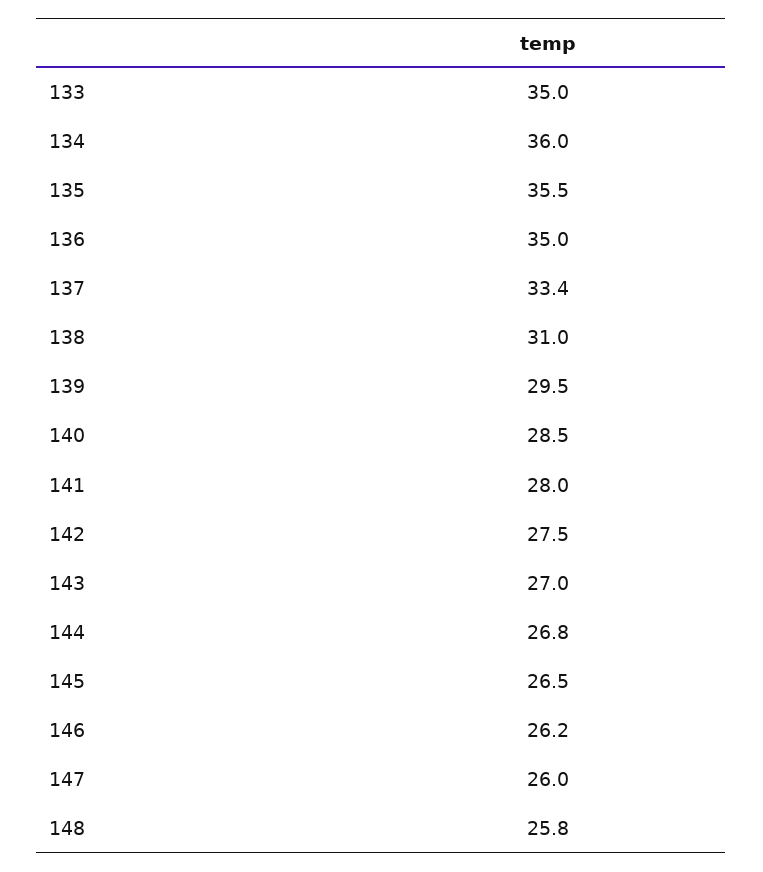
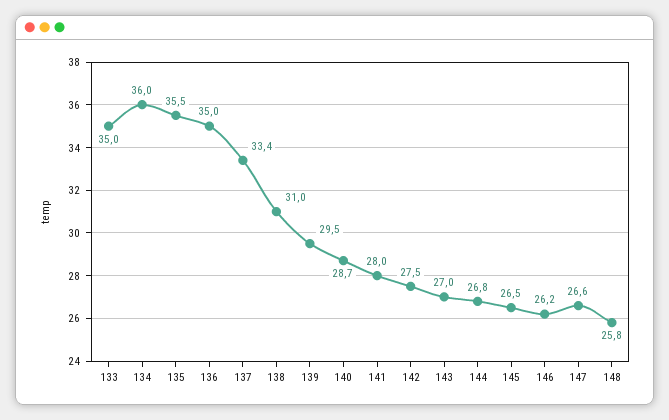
140: 28.5 -> 28.7
147: 26 -> 26.6

